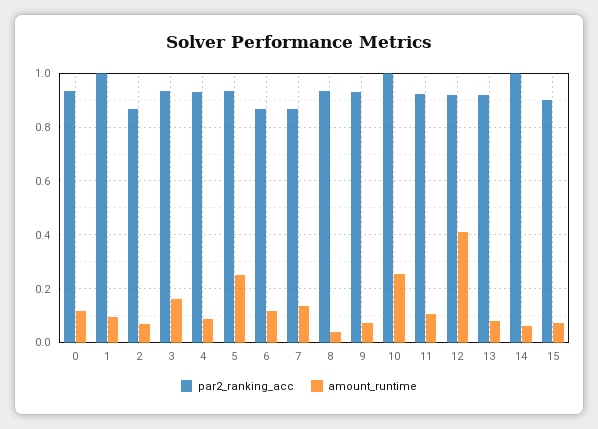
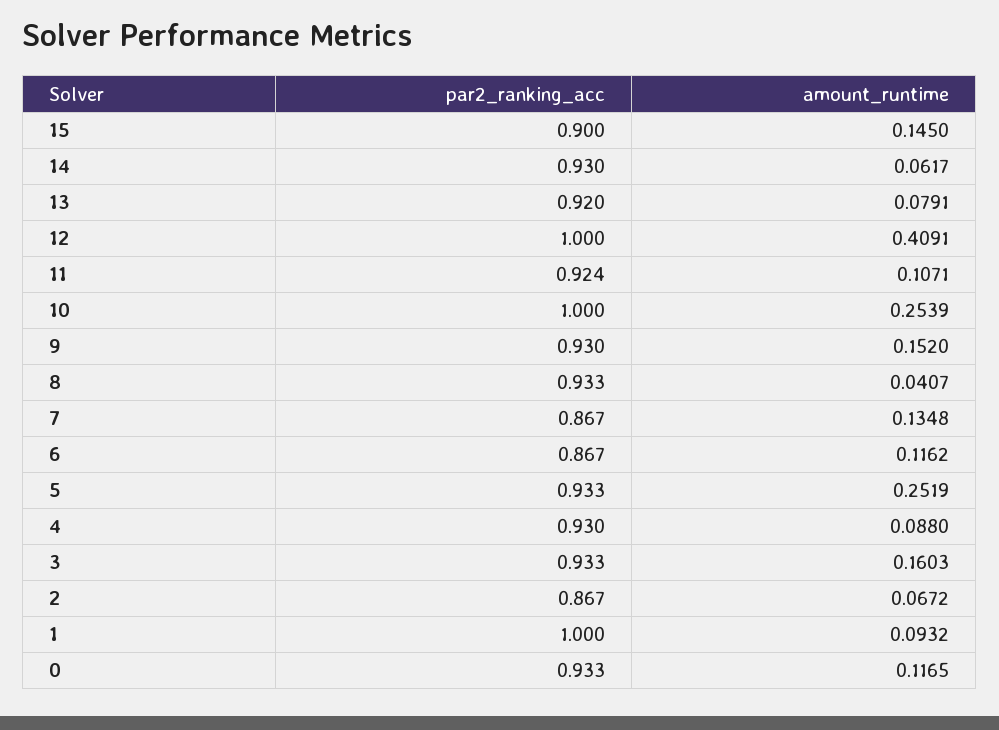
amount_runtime, 9: 0.075 -> 0.152
par2_ranking_acc, 12: 0.925 -> 1
par2_ranking_acc, 14: 1 -> 0.93
amount_runtime, 15: 0.075 -> 0.145

